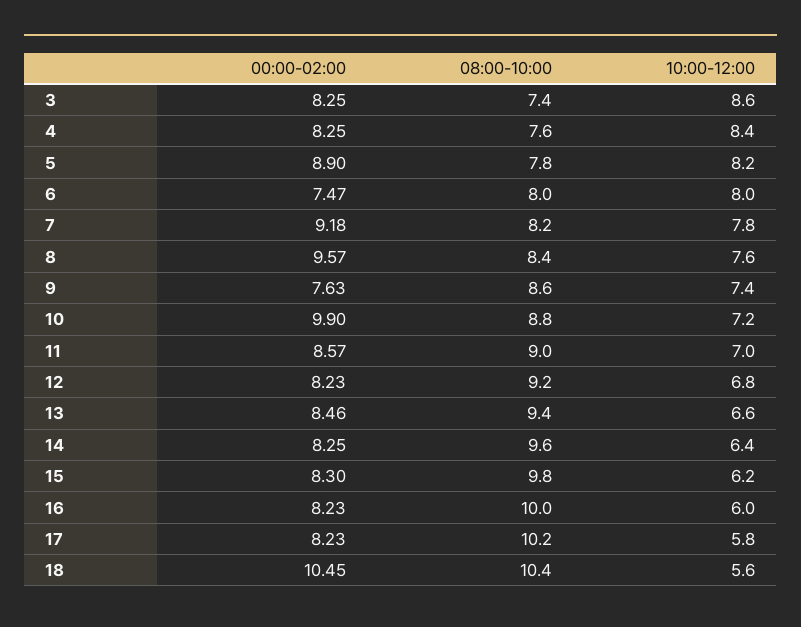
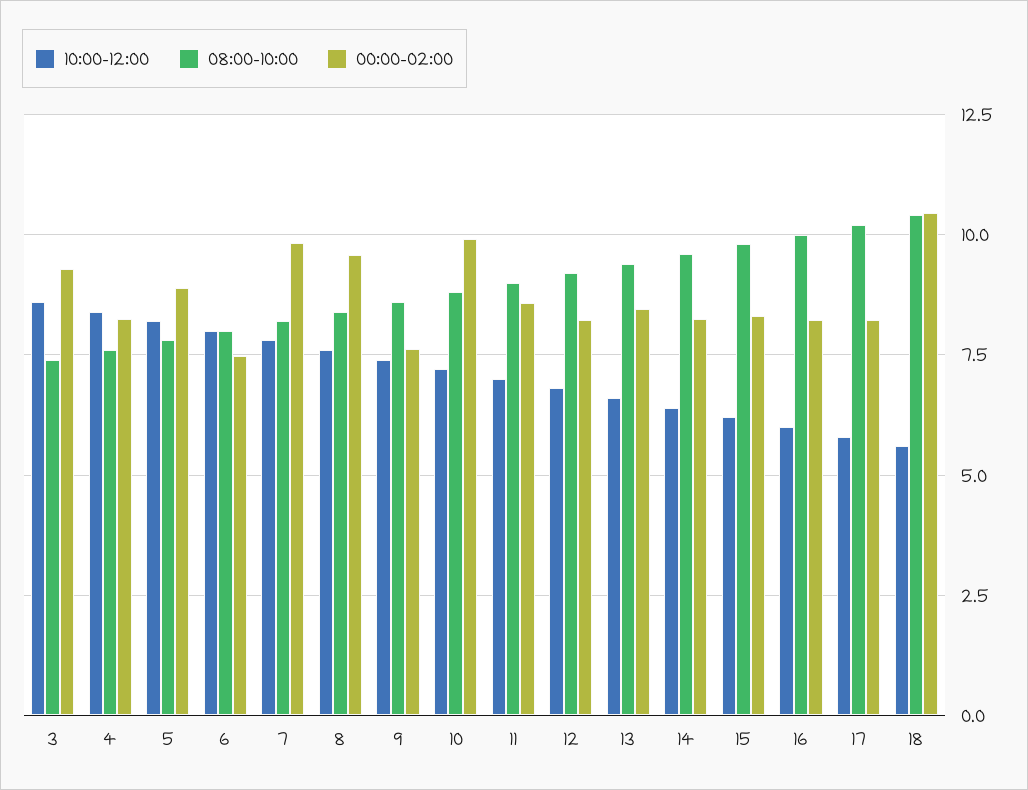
00:00-02:00, 3: 8.25 -> 9.25
00:00-02:00, 7: 9.18 -> 9.75

